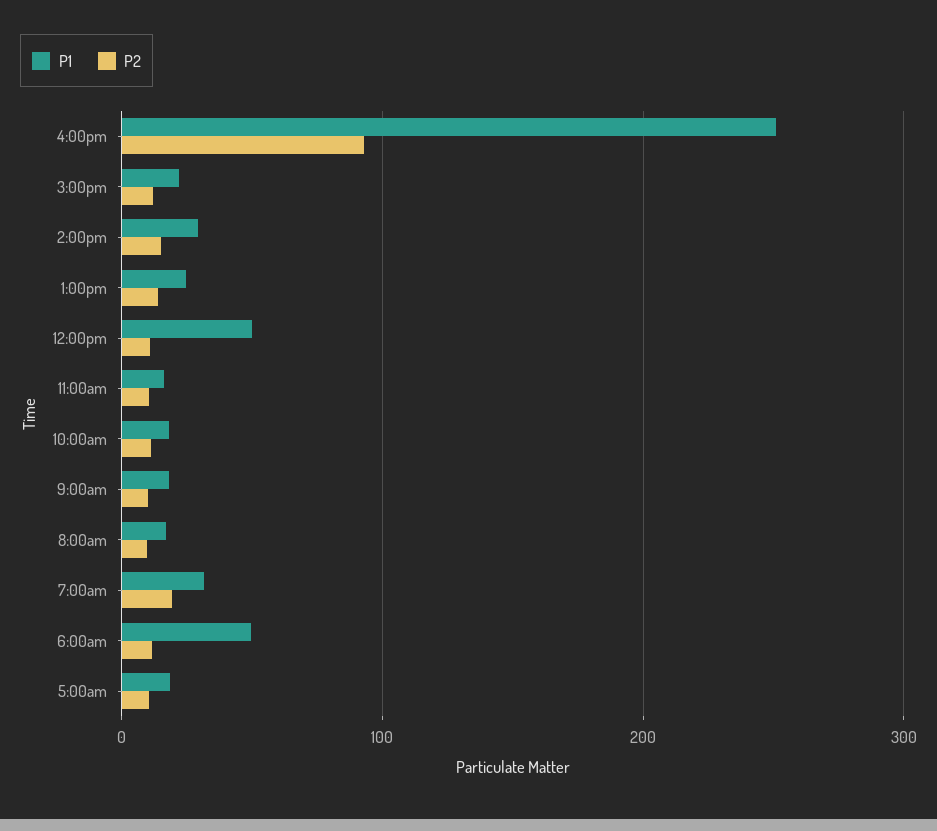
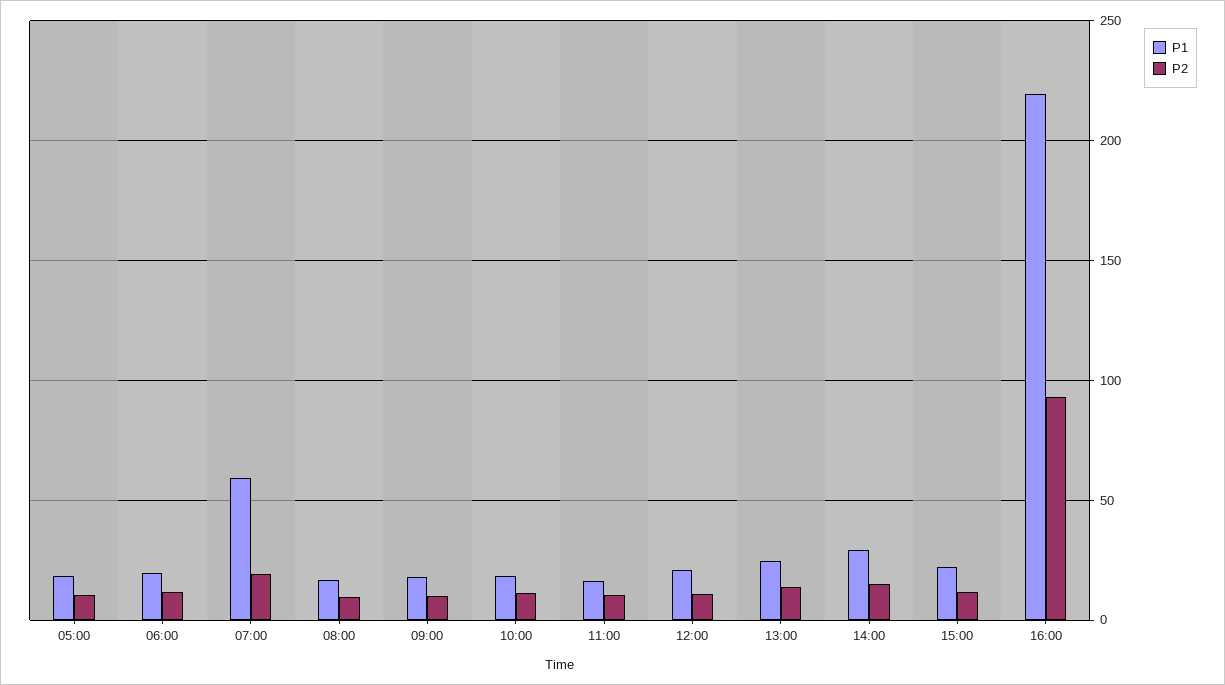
P1, 4:00pm: 250 -> 220
P1, 12:00pm: 50 -> 20
P1, 7:00am: 30 -> 60
P1, 6:00am: 50 -> 20

